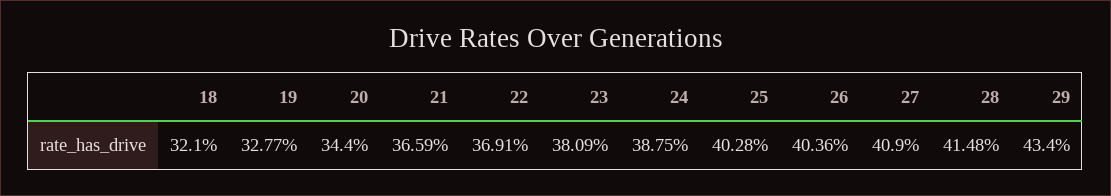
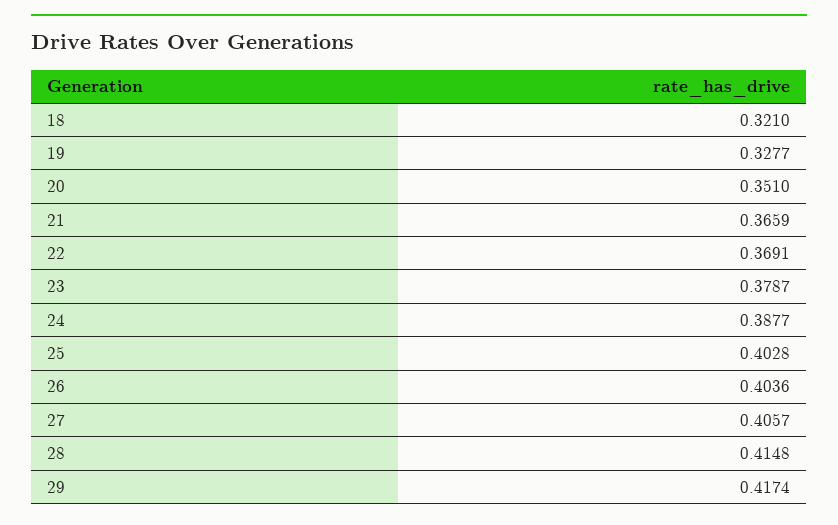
20: 0.344 -> 0.351
23: 0.3809 -> 0.3787
24: 0.3875 -> 0.3877
27: 0.409 -> 0.4057
29: 0.434 -> 0.4174

